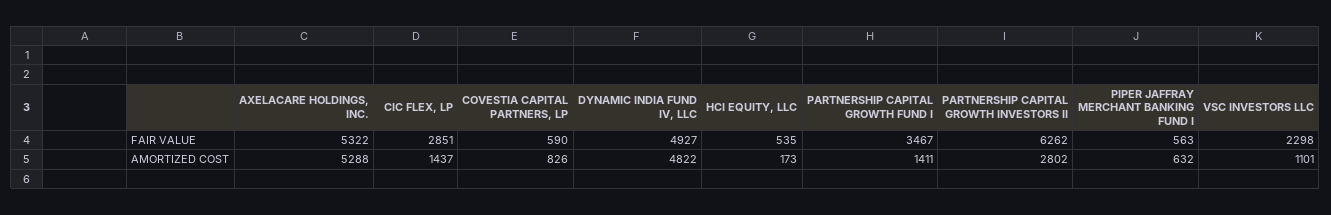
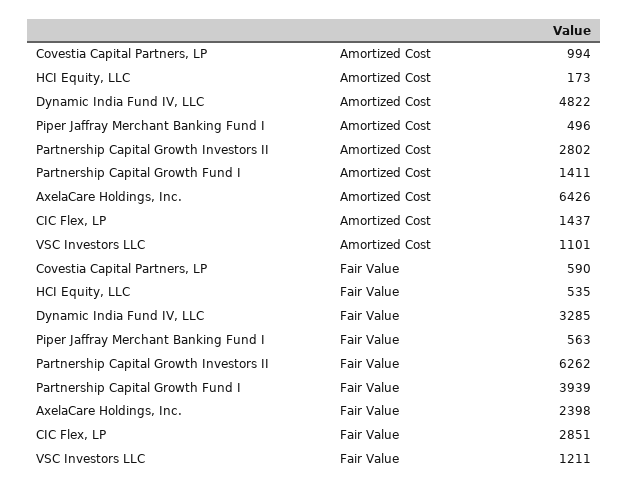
AXELACARE HOLDINGS, INC., FAIR VALUE: 5322 -> 2398
DYNAMIC INDIA FUND IV, LLC, FAIR VALUE: 4927 -> 3285
PARTNERSHIP CAPITAL GROWTH FUND I, FAIR VALUE: 3467 -> 3939
VSC INVESTORS LLC, FAIR VALUE: 2298 -> 1211
AXELACARE HOLDINGS, INC., AMORTIZED COST: 5288 -> 6426
COVESTIA CAPITAL PARTNERS, LP, AMORTIZED COST: 826 -> 994
PIPER JAFFRAY MERCHANT BANKING FUND I, AMORTIZED COST: 632 -> 496

